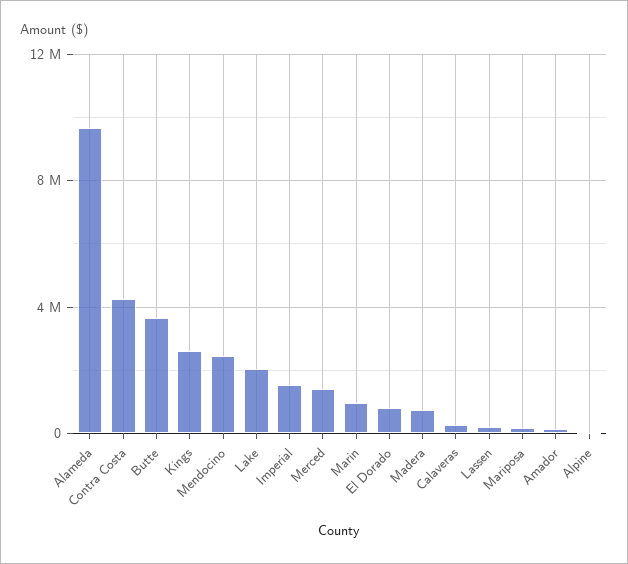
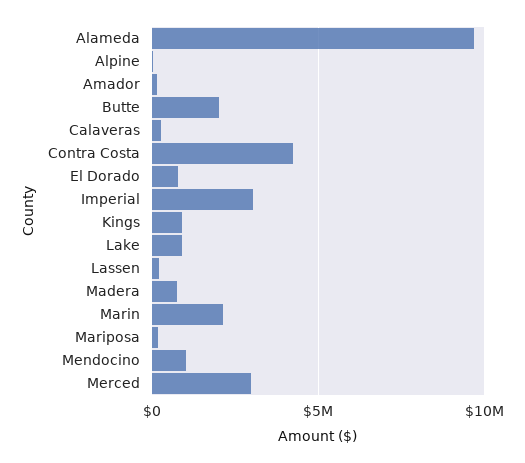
Butte: 3500000 -> 2000000
Kings: 2500000 -> 1000000
Mendocino: 2500000 -> 1000000
Lake: 2000000 -> 1000000
Imperial: 1500000 -> 3000000
Merced: 1500000 -> 3000000
Marin: 1000000 -> 2000000

